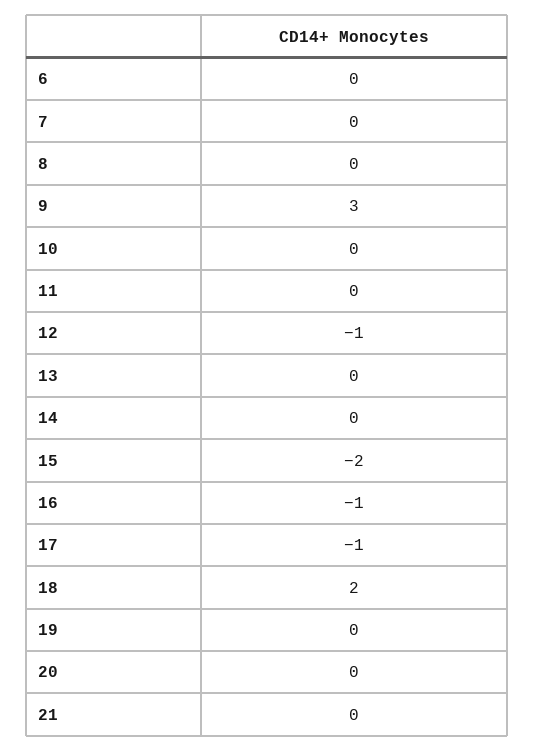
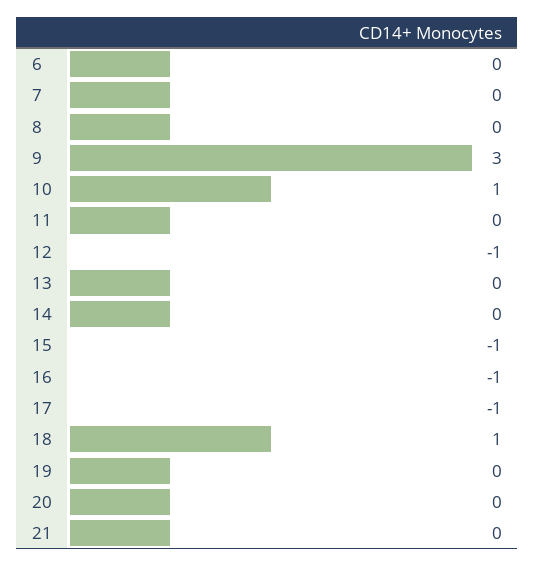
10: 0 -> 1
15: -2 -> -1
18: 2 -> 1

